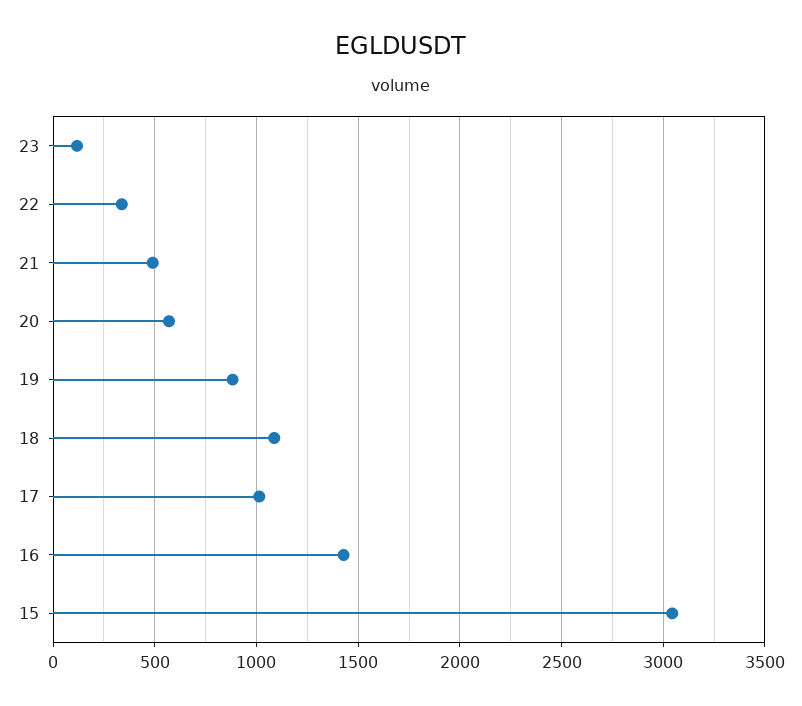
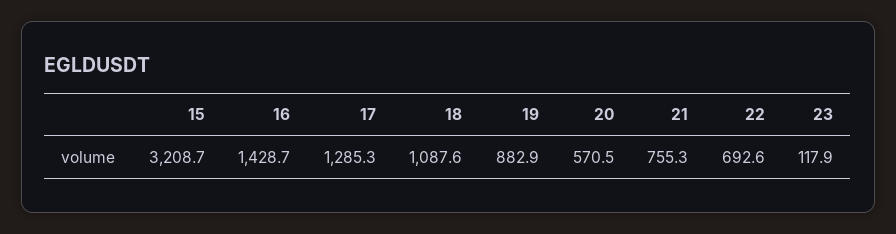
22: 350 -> 692.6
21: 500 -> 755.3
17: 1000 -> 1285.3
15: 3050 -> 3208.7

